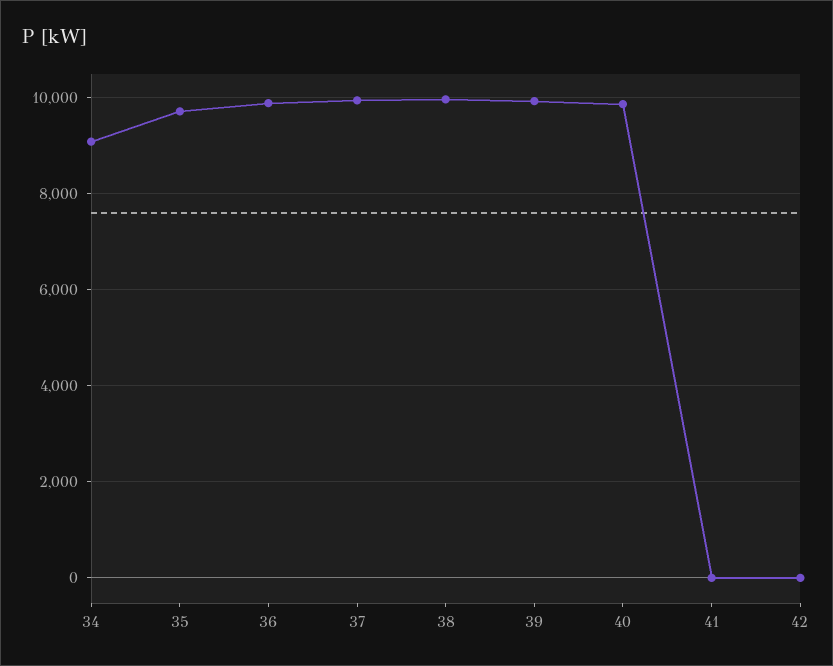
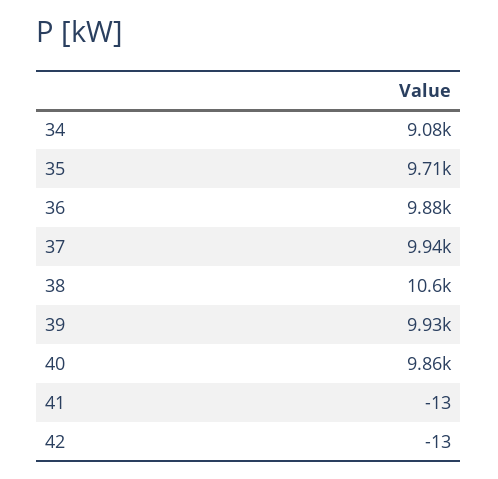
38: 10000 -> 10600

